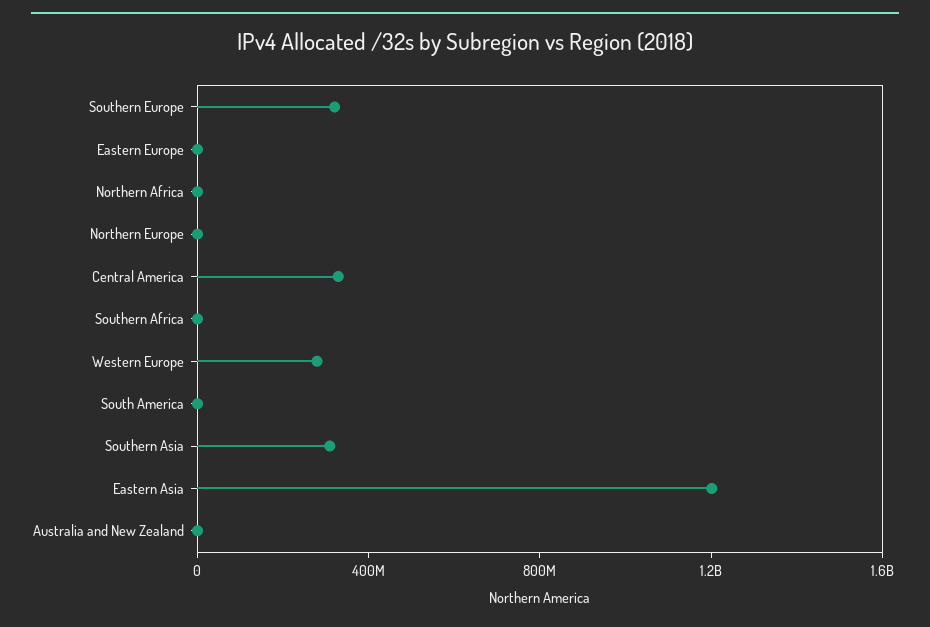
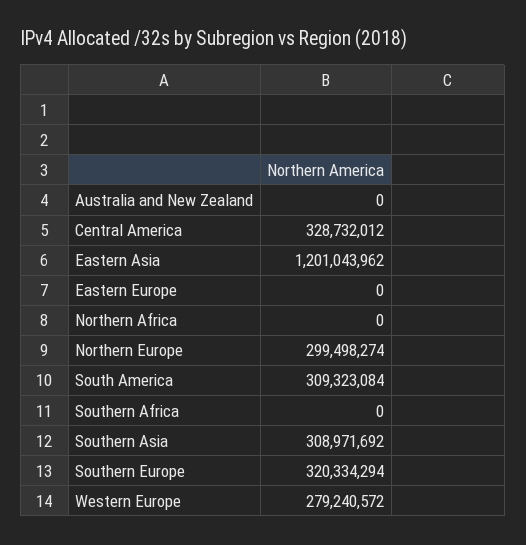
Northern Europe: 0 -> 299498274
South America: 0 -> 309323084

